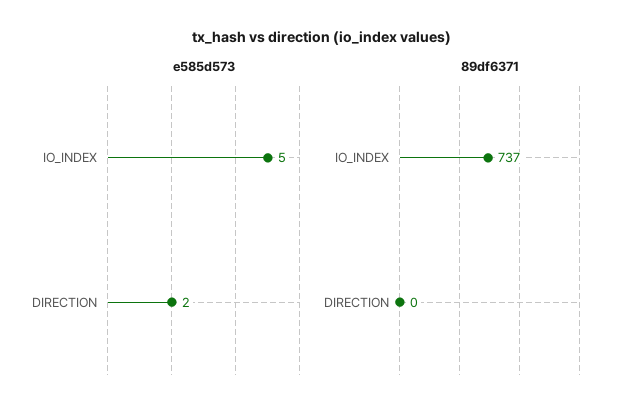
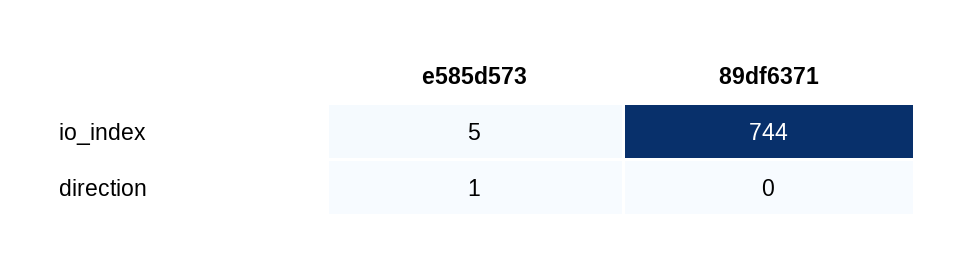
e585d573, DIRECTION: 2 -> 1
89df6371, IO_INDEX: 737 -> 744

